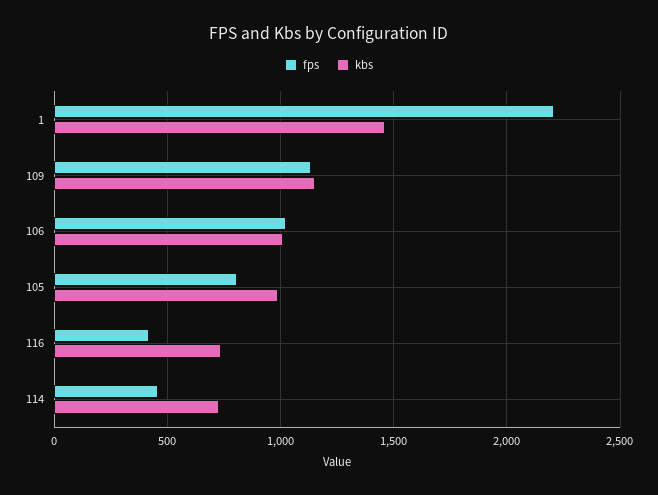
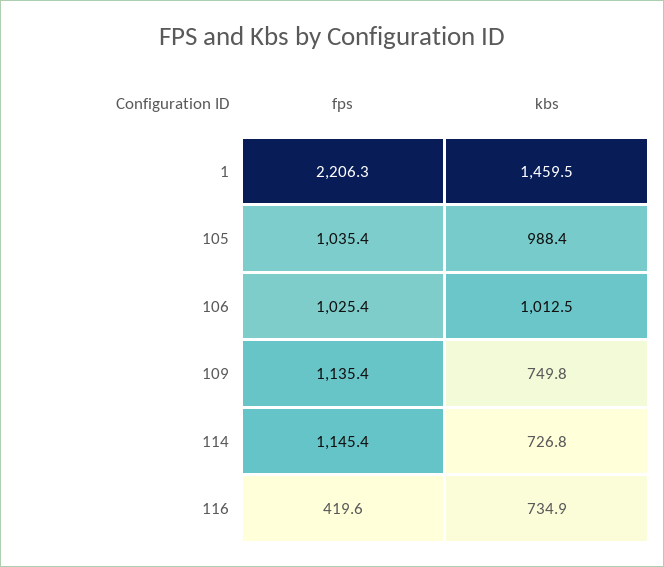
kbs, 109: 1150 -> 749.8
fps, 105: 800 -> 1035.4
fps, 114: 450 -> 1145.4

